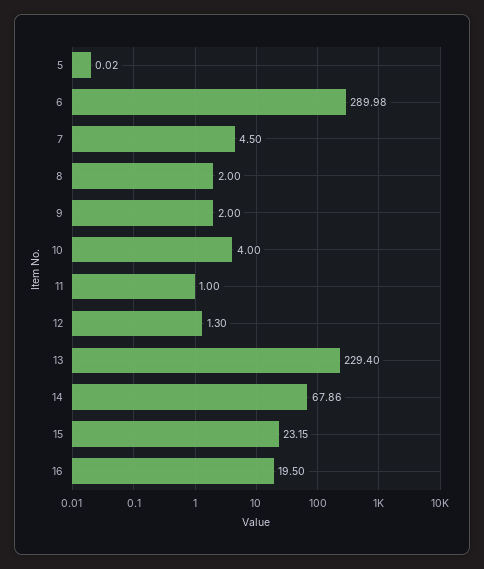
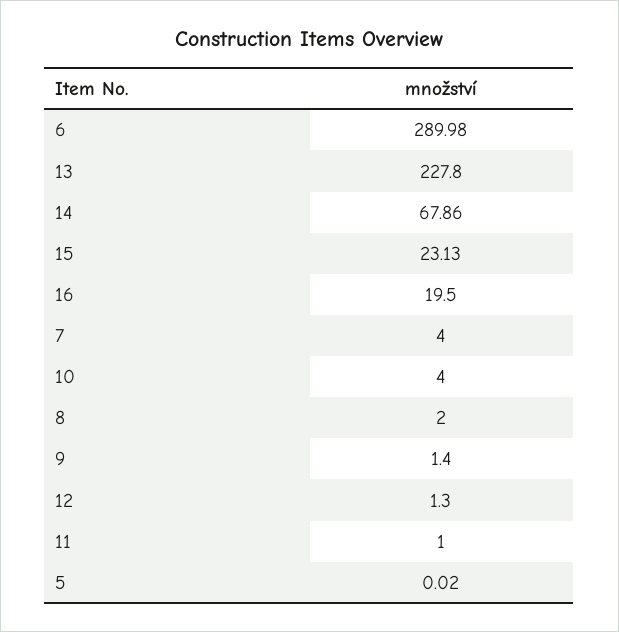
7: 4.5 -> 4
9: 2 -> 1.4
13: 229.4 -> 227.8
15: 23.15 -> 23.13

